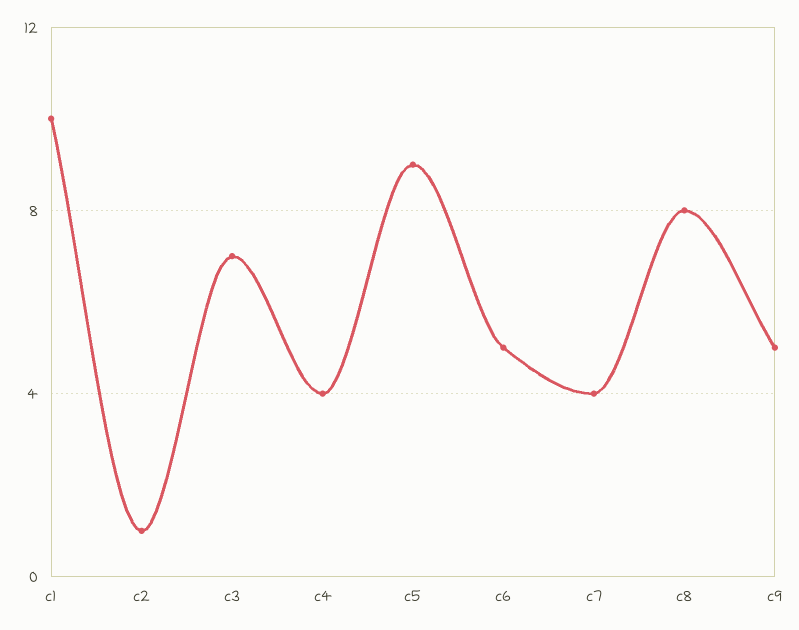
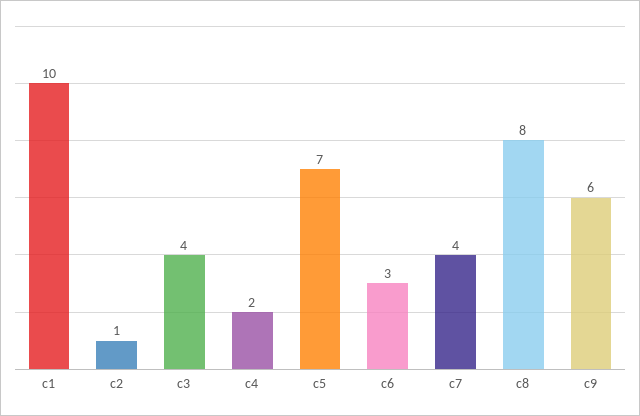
c3: 7 -> 4
c4: 4 -> 2
c5: 9 -> 7
c6: 5 -> 3
c9: 5 -> 6

